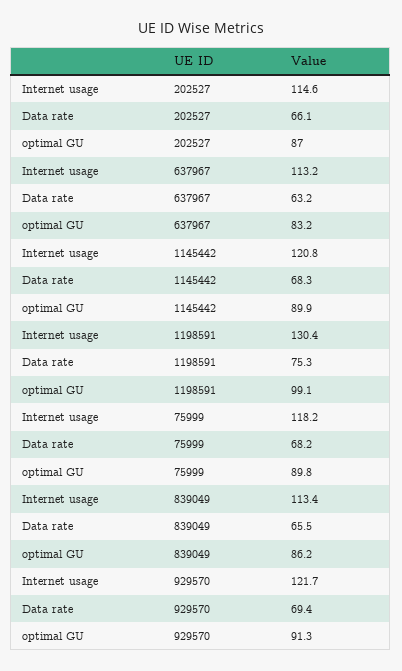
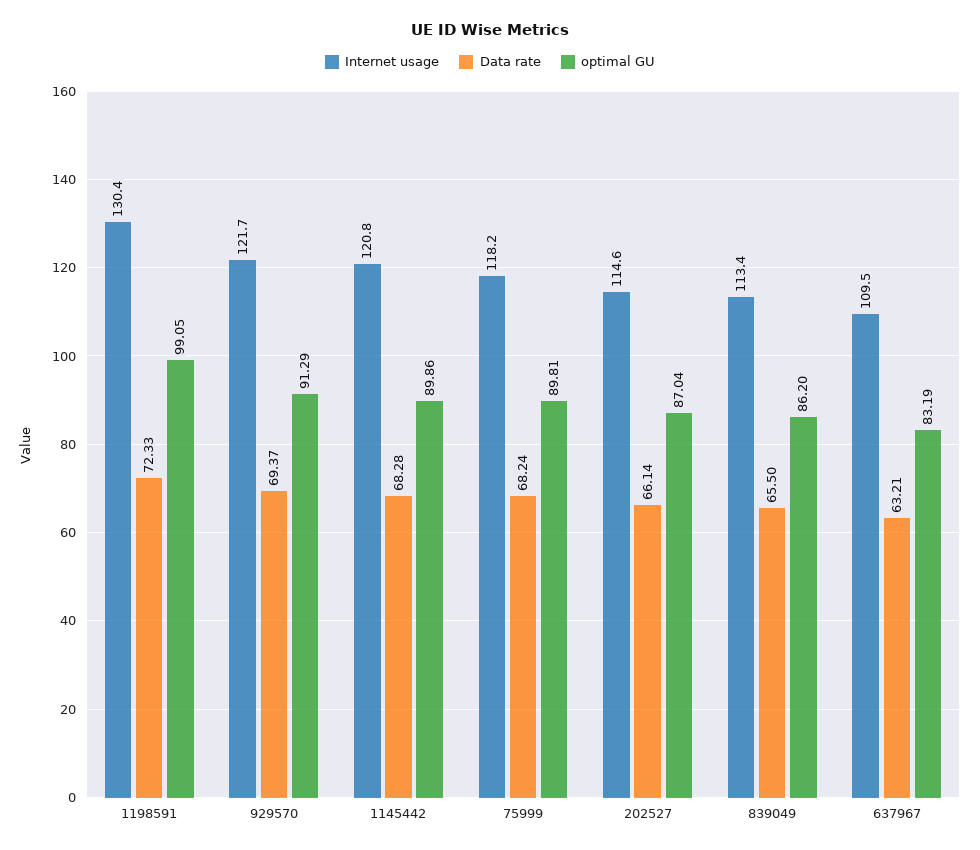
Internet usage, 637967: 113.2 -> 109.5
Data rate, 1198591: 75.3 -> 72.33

